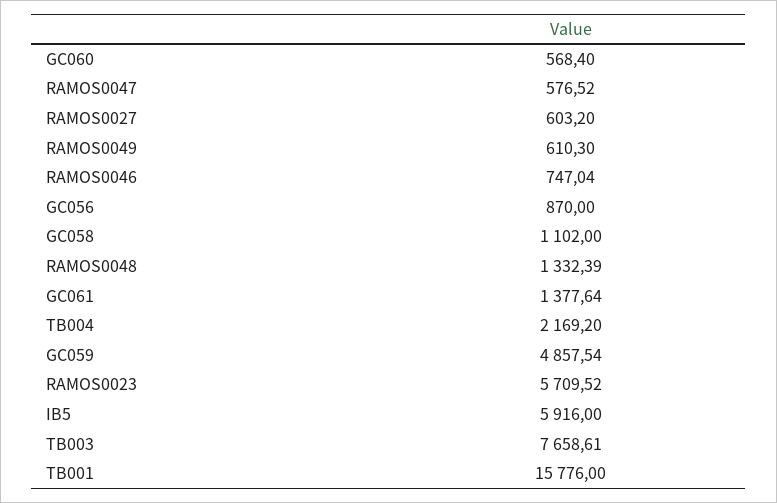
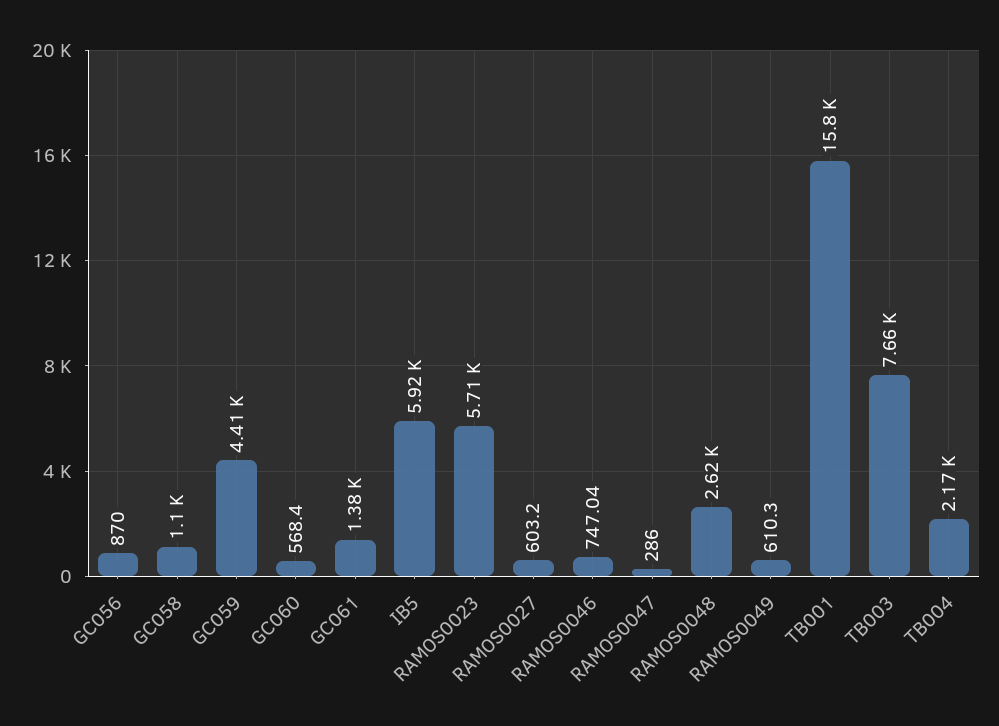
RAMOS0047: 576.52 -> 286
RAMOS0048: 1332.39 -> 2620
GC059: 4857.54 -> 4410

